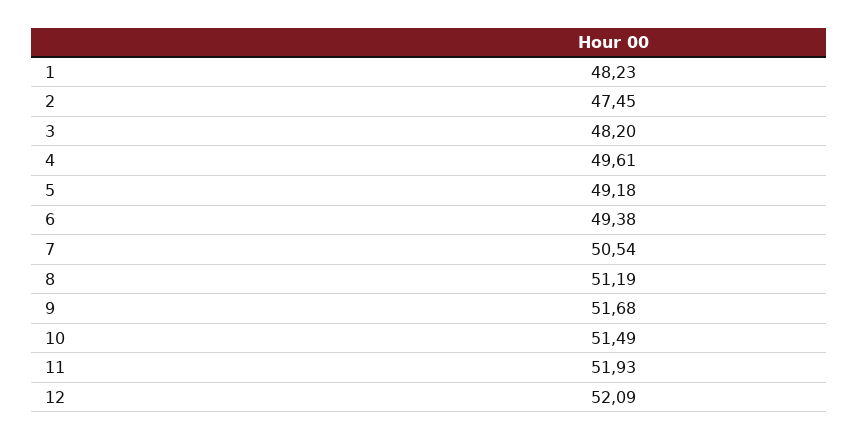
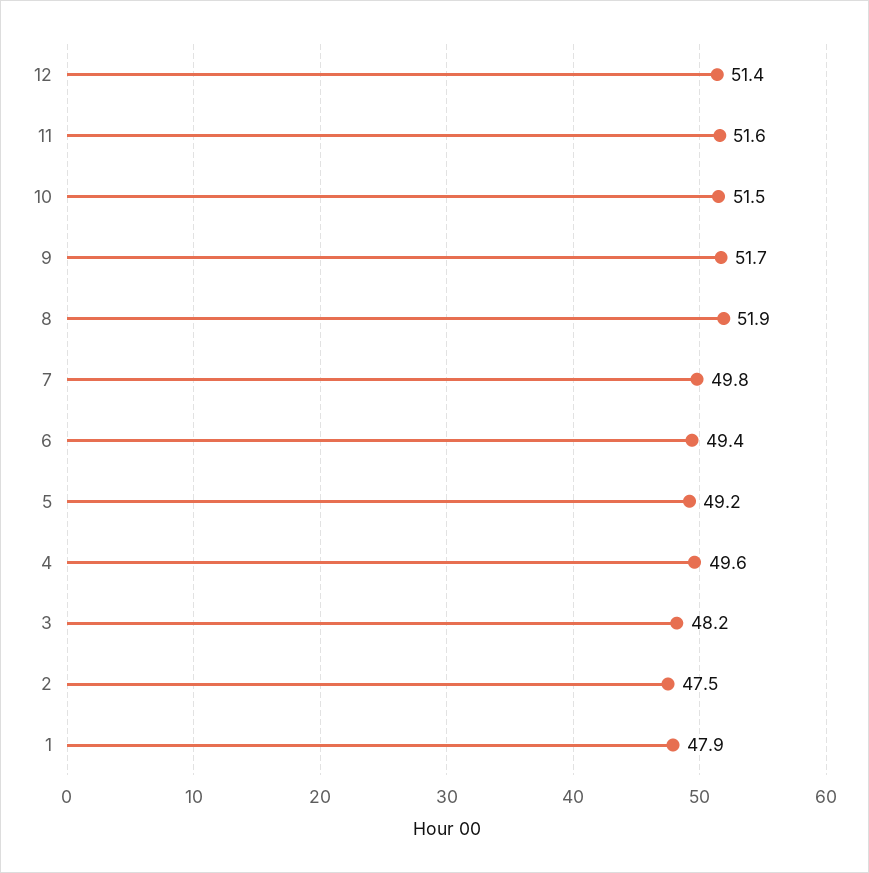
1: 48.23 -> 47.9
7: 50.54 -> 49.8
8: 51.19 -> 51.9
11: 51.93 -> 51.6
12: 52.09 -> 51.4

